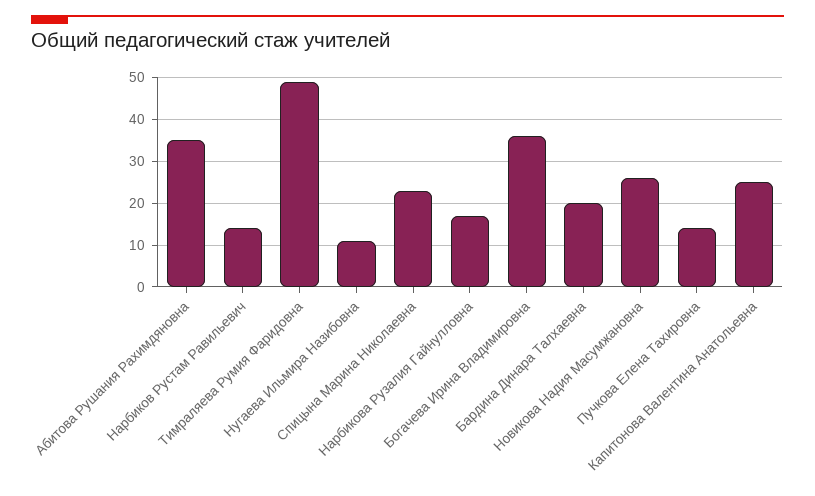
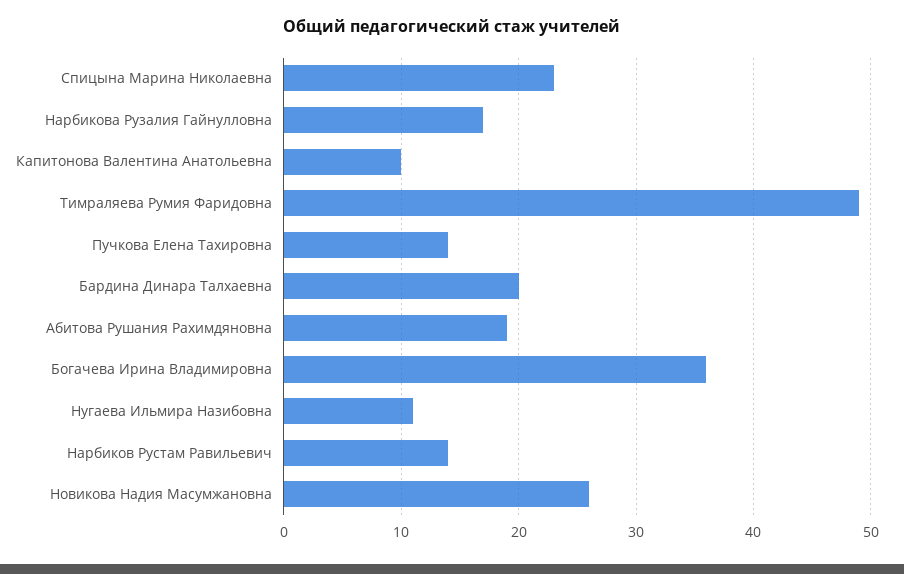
Абитова Рушания Рахимдяновна: 35 -> 19
Капитонова Валентина Анатольевна: 25 -> 10

